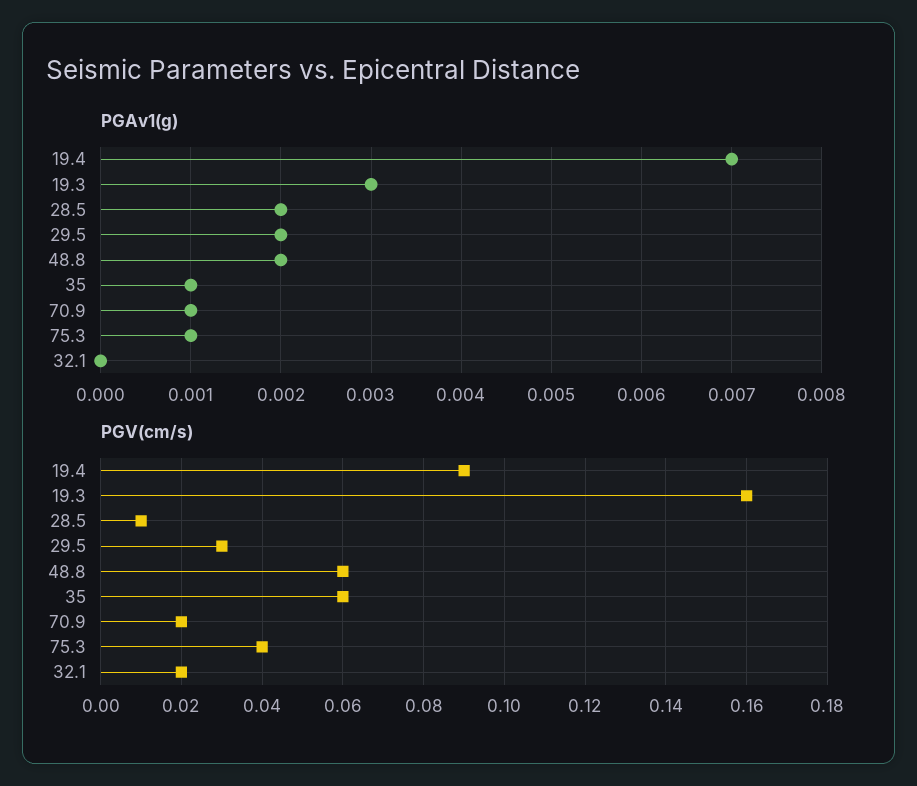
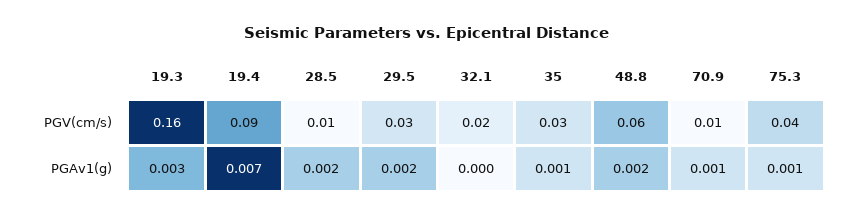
PGV(cm/s), 35: 0.06 -> 0.03
PGV(cm/s), 70.9: 0.02 -> 0.01

